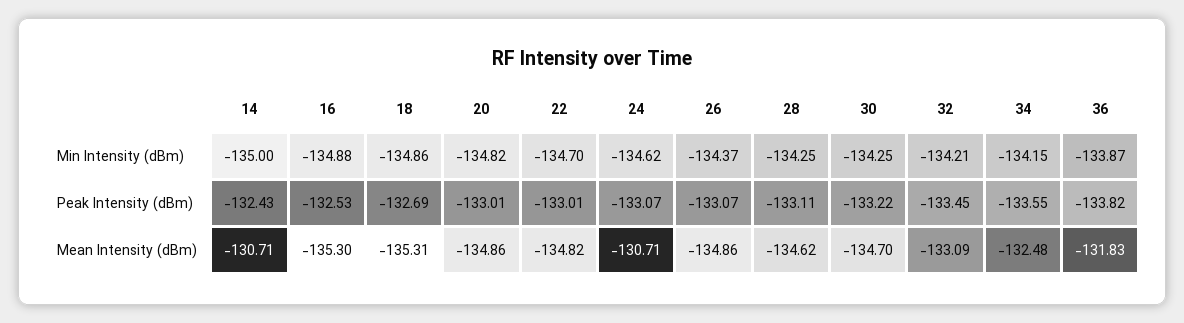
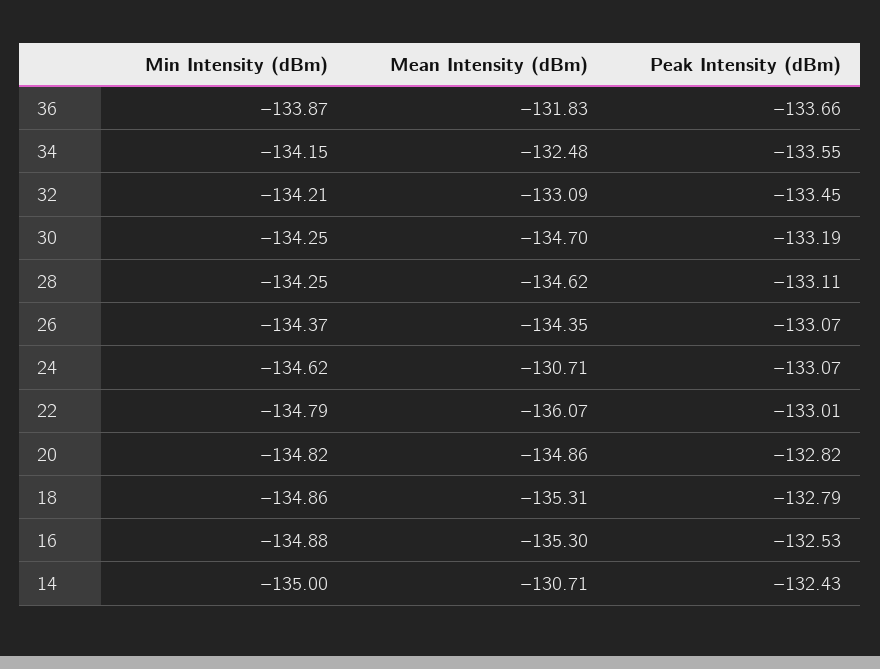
22, Min Intensity (dBm): -134.7 -> -134.79
18, Peak Intensity (dBm): -132.69 -> -132.79
20, Peak Intensity (dBm): -133.01 -> -132.82
30, Peak Intensity (dBm): -133.22 -> -133.19
36, Peak Intensity (dBm): -133.82 -> -133.66
22, Mean Intensity (dBm): -134.82 -> -136.07
26, Mean Intensity (dBm): -134.86 -> -134.35

